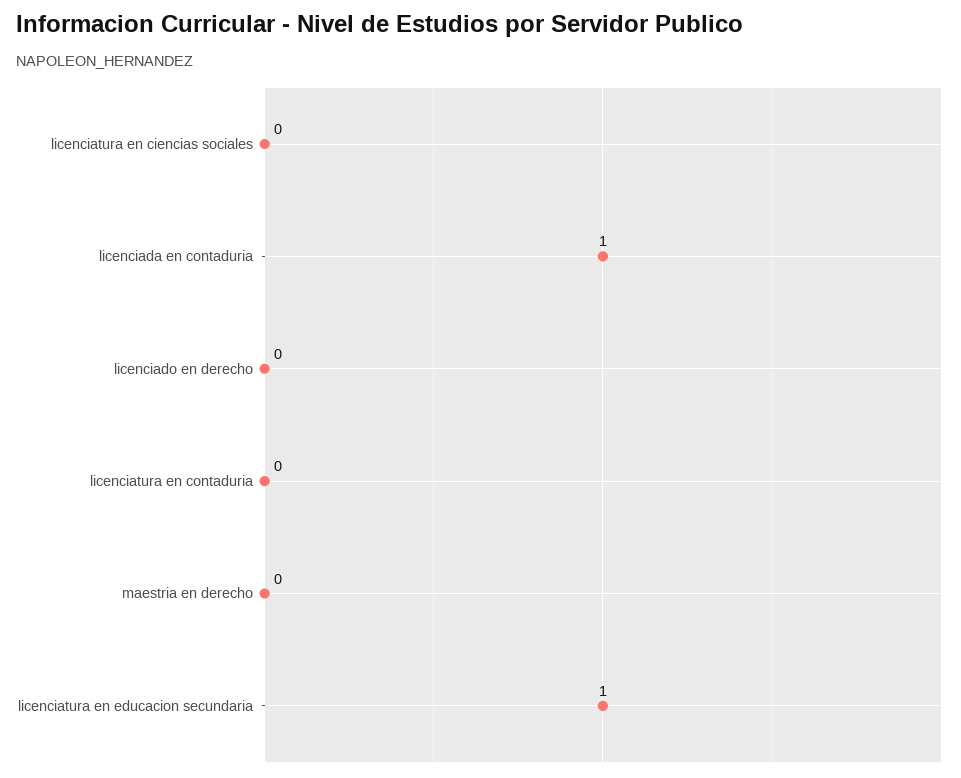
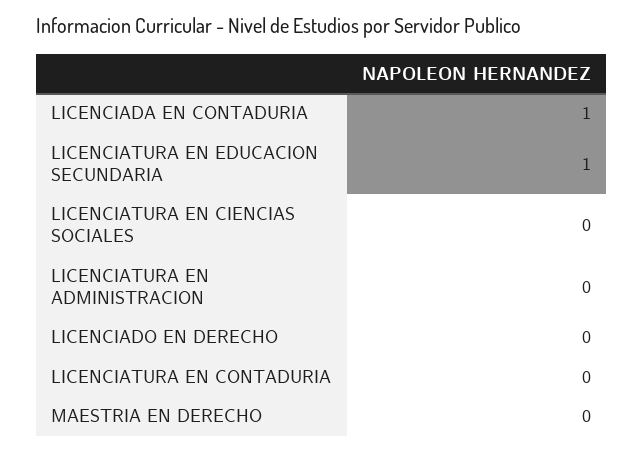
LICENCIATURA EN ADMINISTRACION: none -> 0

